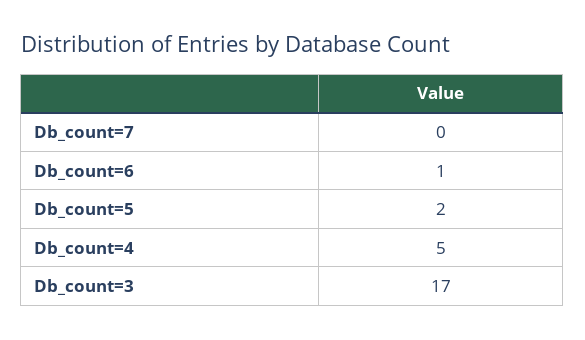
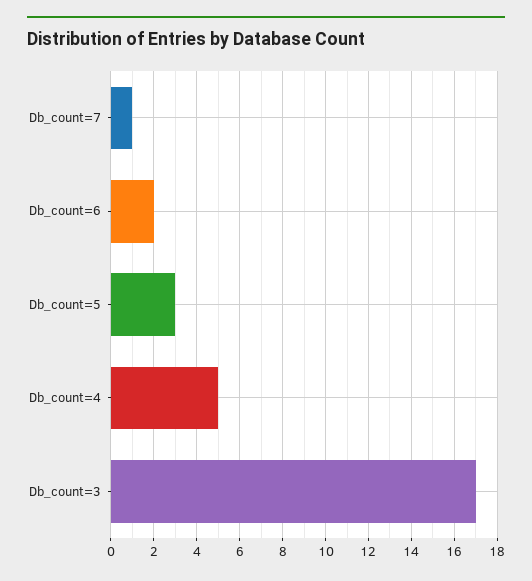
Db_count=7: 0 -> 1
Db_count=6: 1 -> 2
Db_count=5: 2 -> 3

